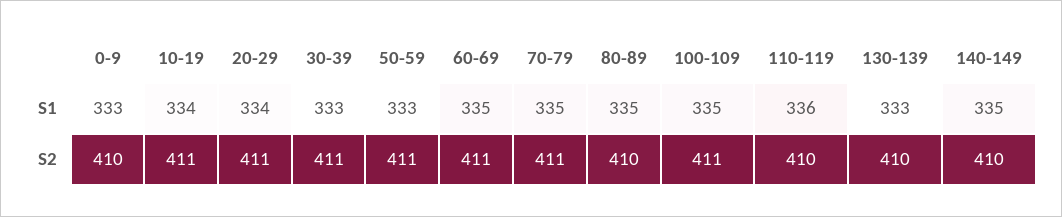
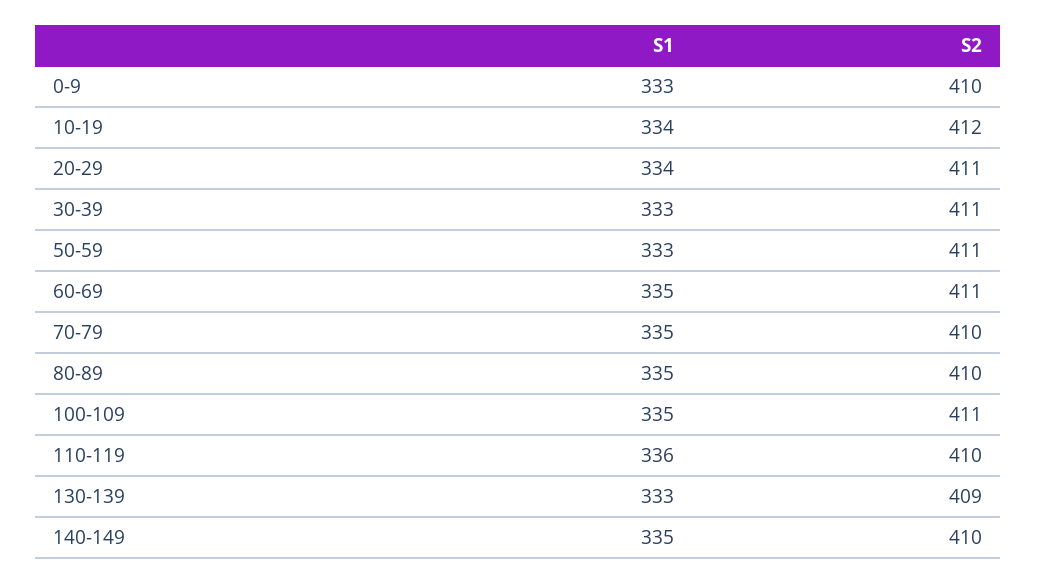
10-19, S2: 411 -> 412
70-79, S2: 411 -> 410
130-139, S2: 410 -> 409

